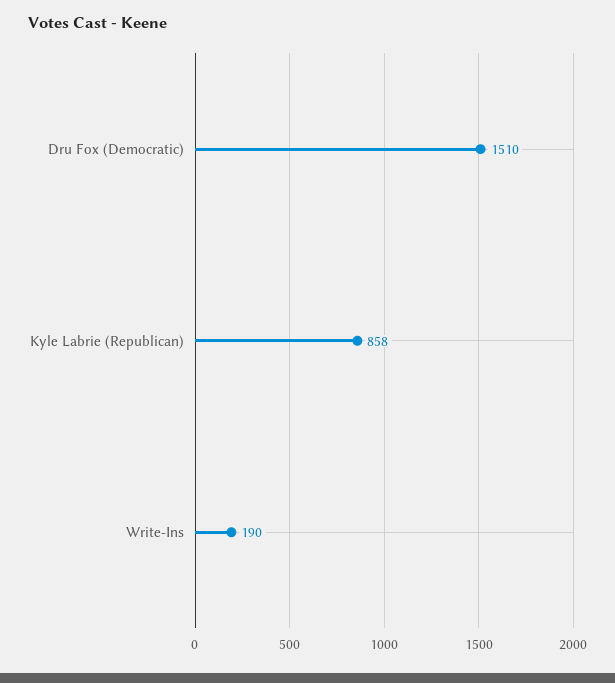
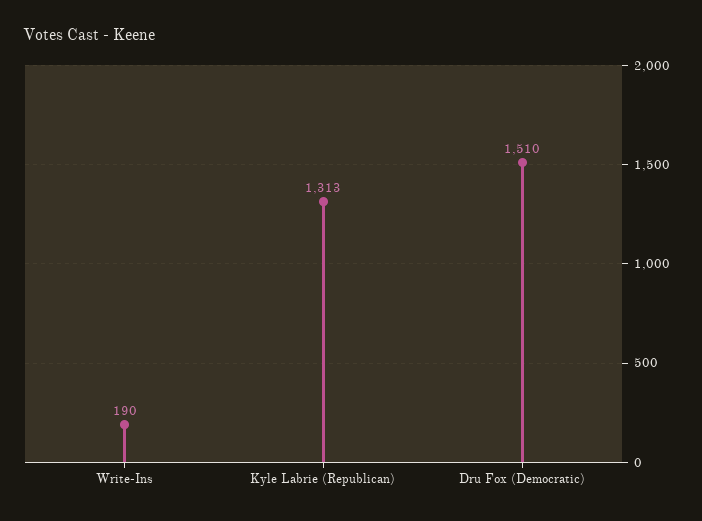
Kyle Labrie (Republican): 858 -> 1313

